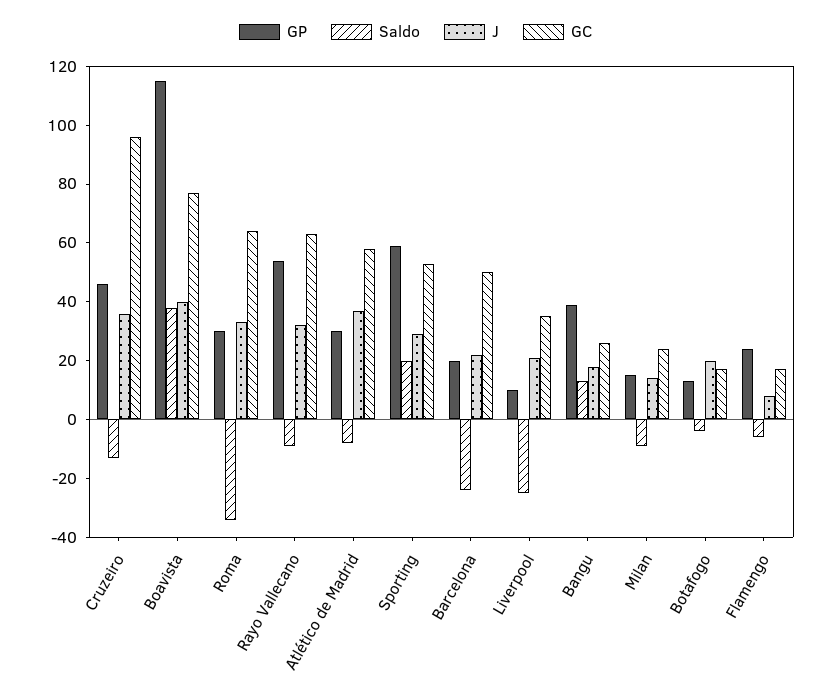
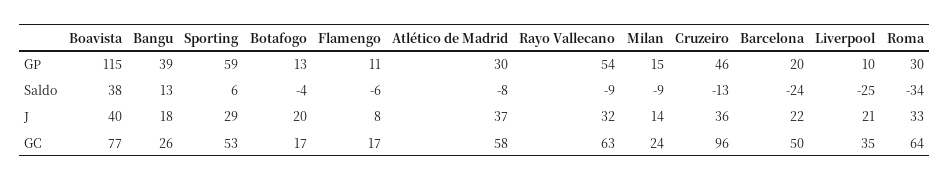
Saldo, Sporting: 20 -> 6
GP, Flamengo: 25 -> 11

